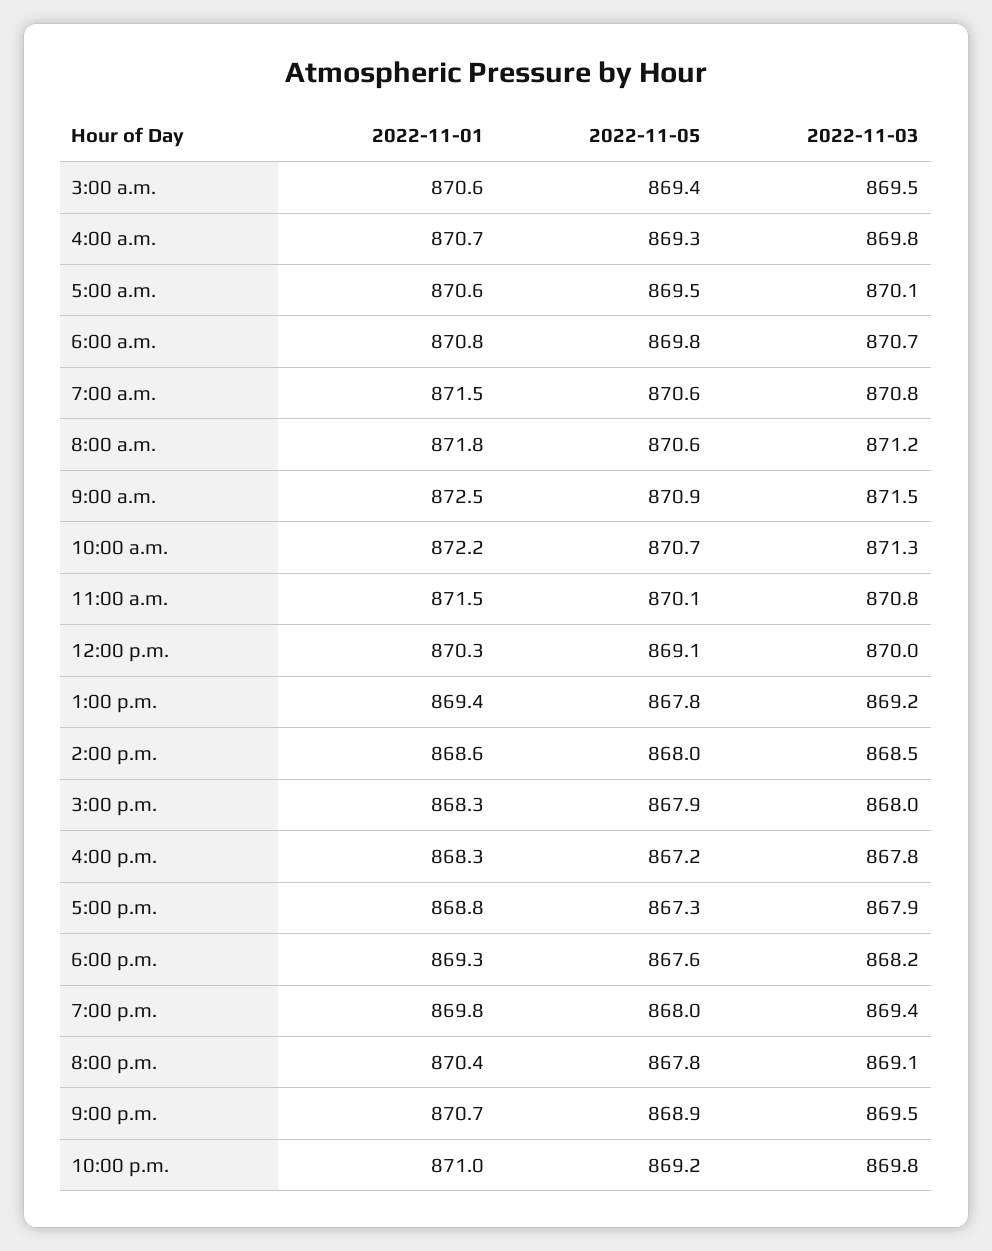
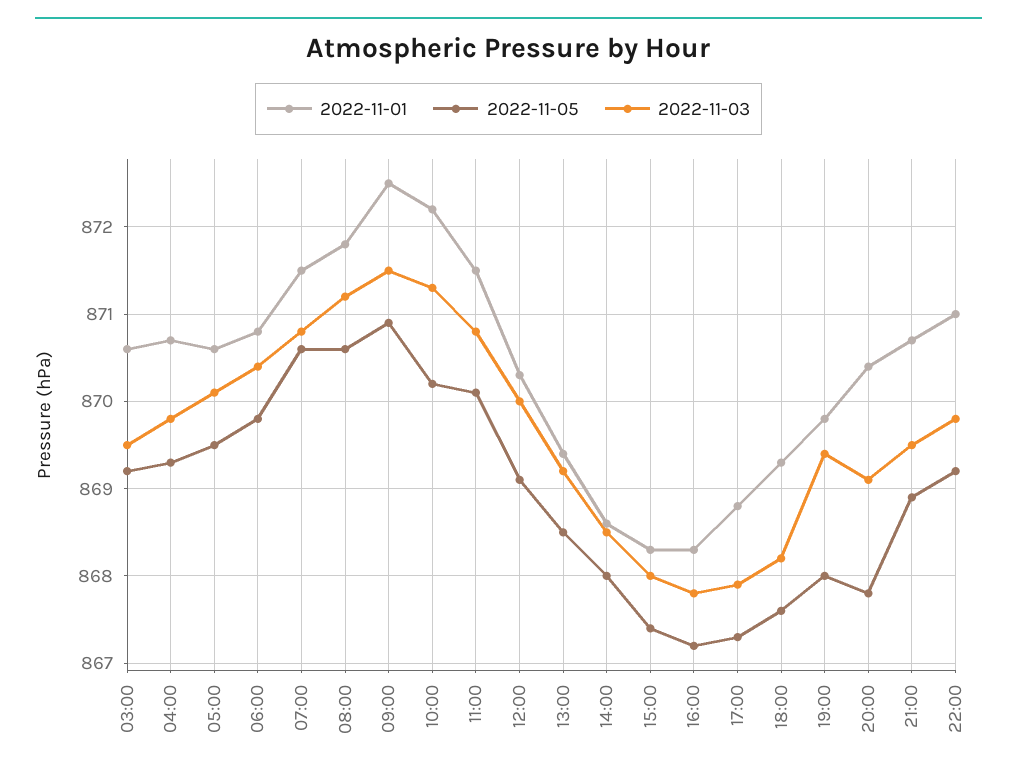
2022-11-05, 3:00 a.m.: 869.4 -> 869.2
2022-11-03, 6:00 a.m.: 870.7 -> 870.4
2022-11-05, 10:00 a.m.: 870.7 -> 870.2
2022-11-05, 1:00 p.m.: 867.8 -> 868.5
2022-11-05, 3:00 p.m.: 867.9 -> 867.4

